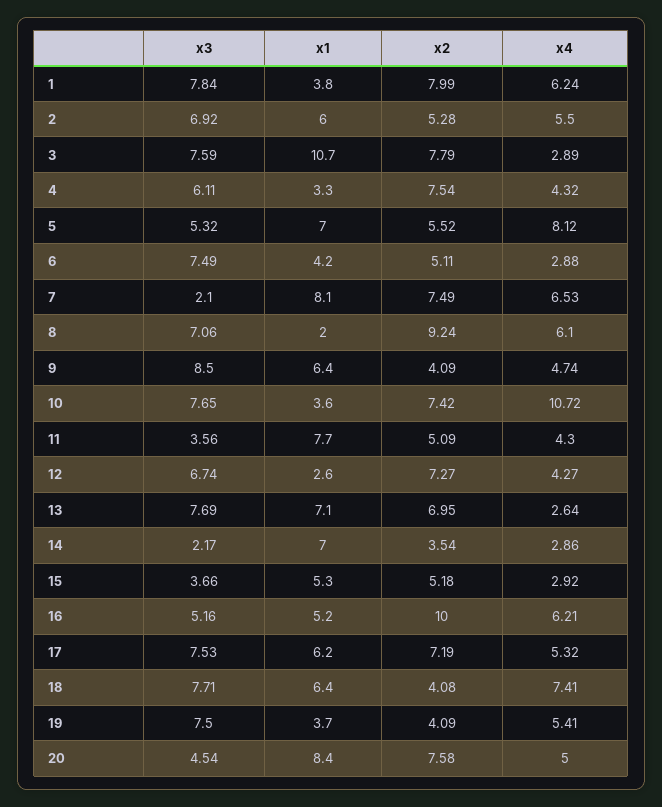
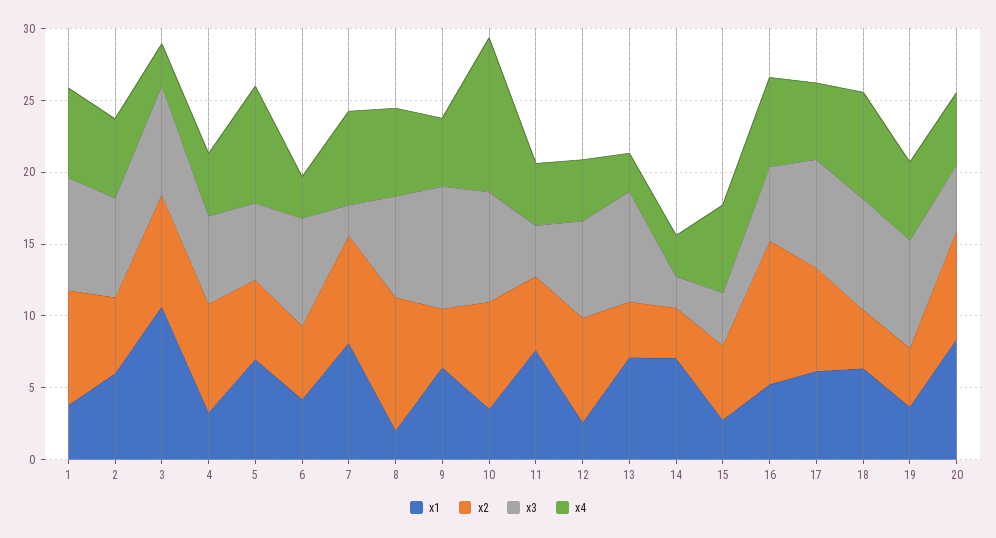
x2, 13: 6.95 -> 4
x1, 15: 5.3 -> 3
x4, 15: 2.92 -> 6

